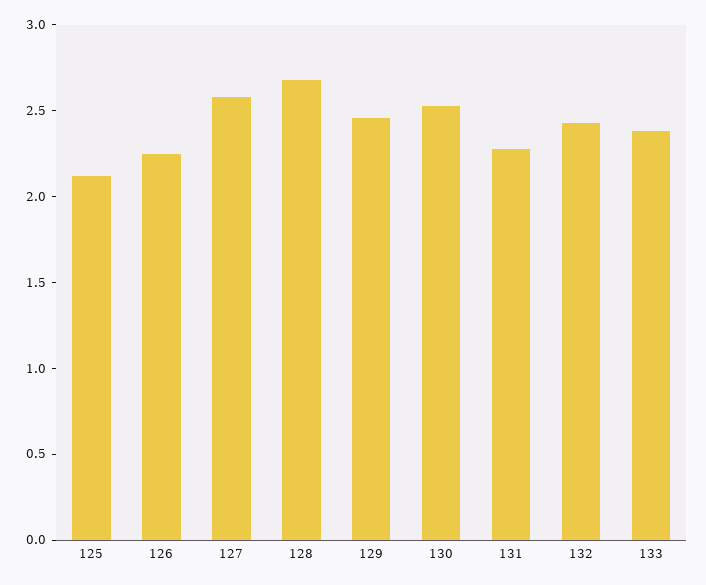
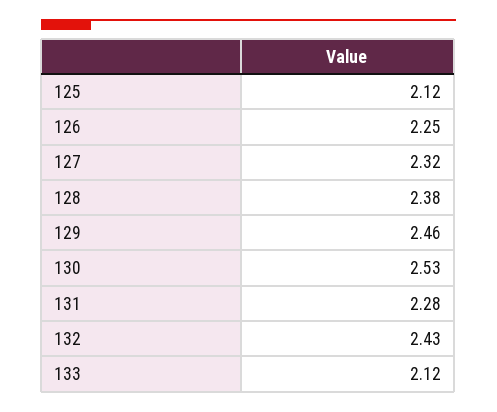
127: 2.6 -> 2.32
128: 2.7 -> 2.38
133: 2.4 -> 2.12

